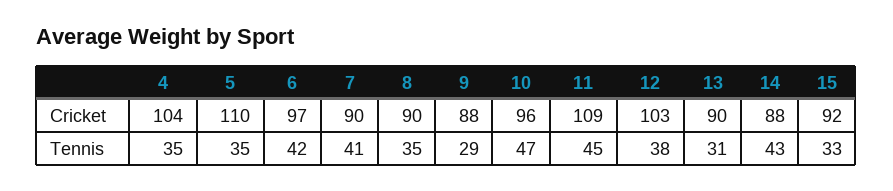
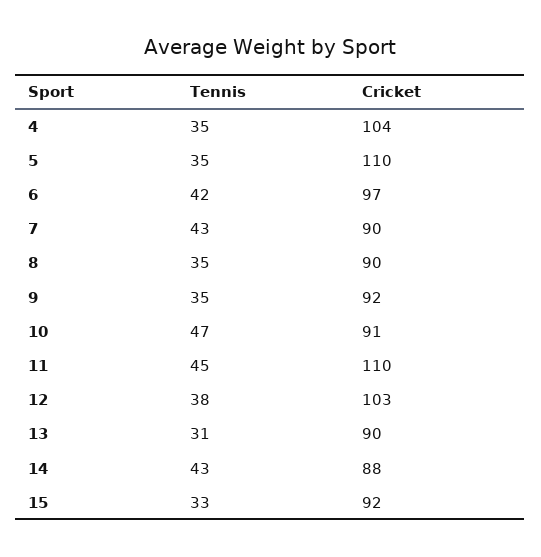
9, Cricket: 88 -> 92
10, Cricket: 96 -> 91
11, Cricket: 109 -> 110
7, Tennis: 41 -> 43
9, Tennis: 29 -> 35

